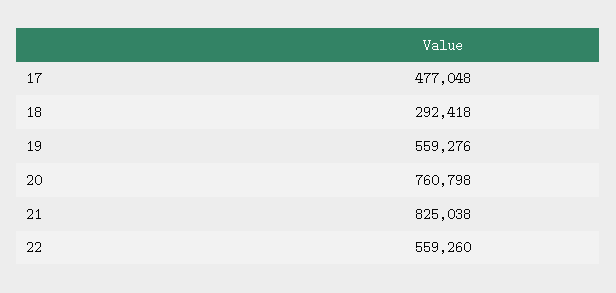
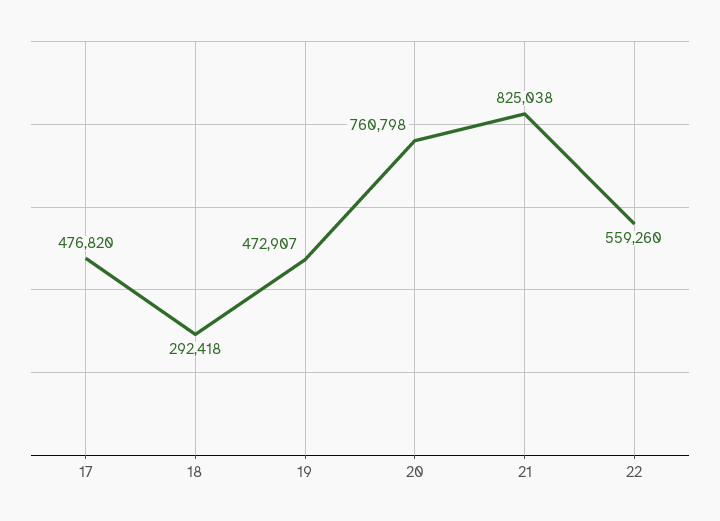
17: 477048 -> 476820
19: 559276 -> 472907

